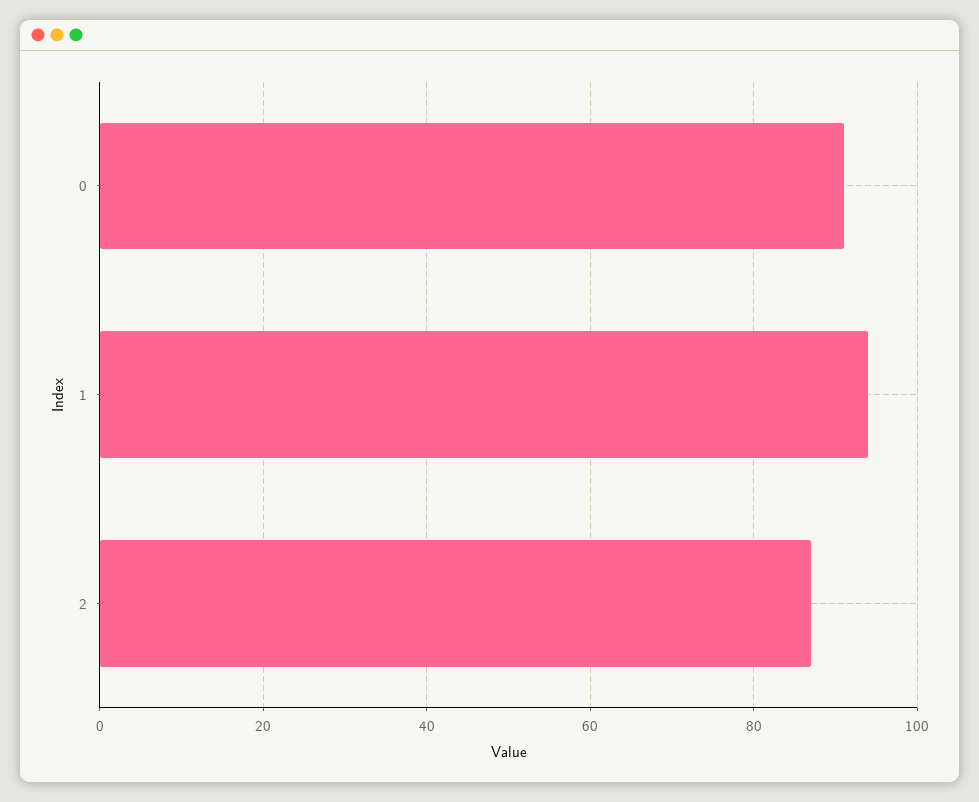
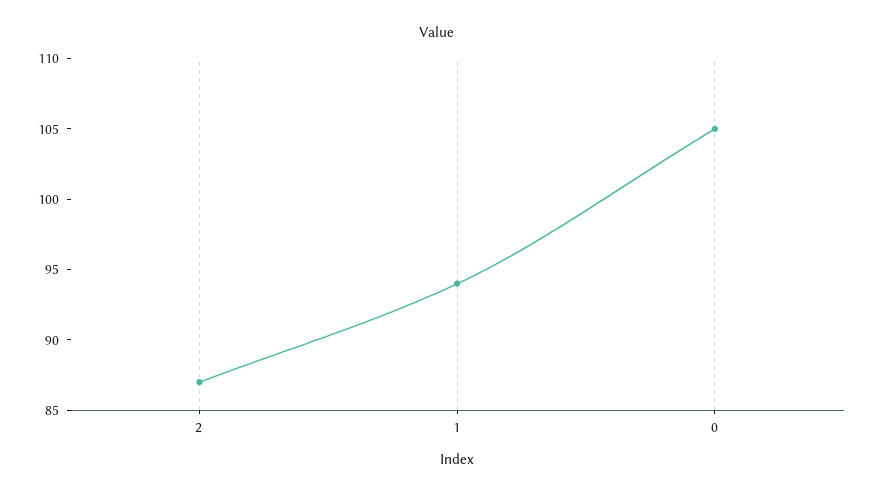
0: 90 -> 105

